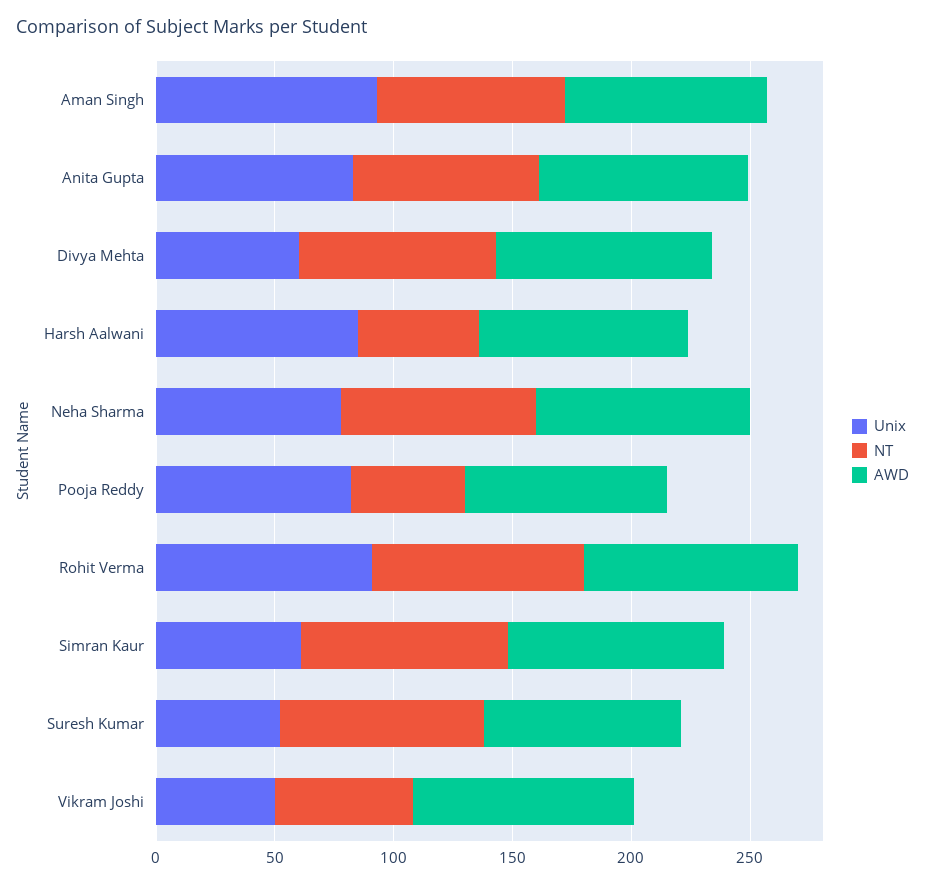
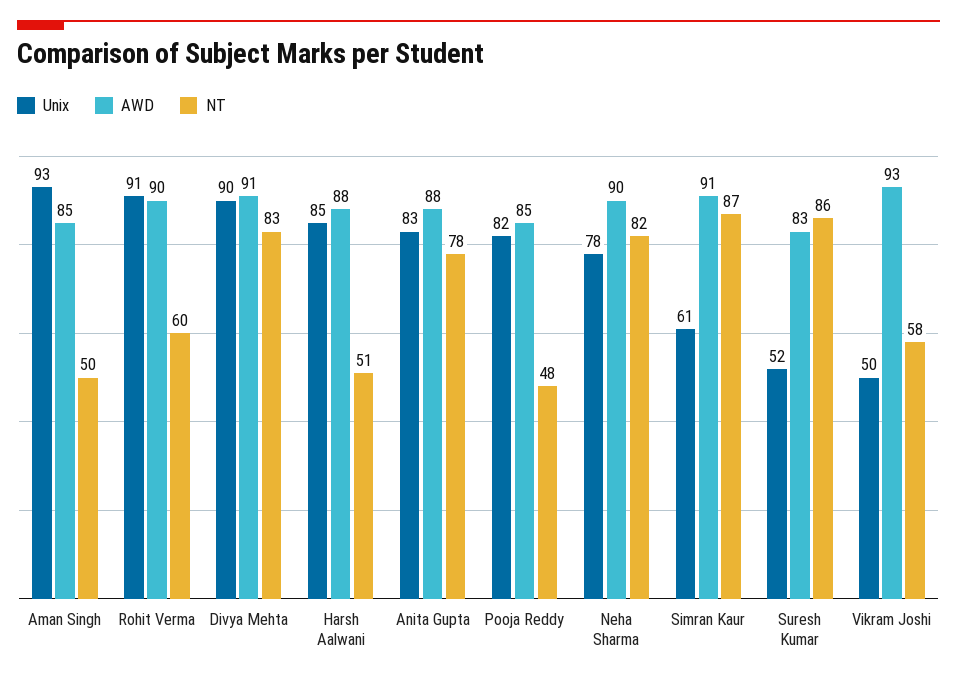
NT, Aman Singh: 80 -> 50
Unix, Divya Mehta: 60 -> 90
NT, Rohit Verma: 90 -> 60

